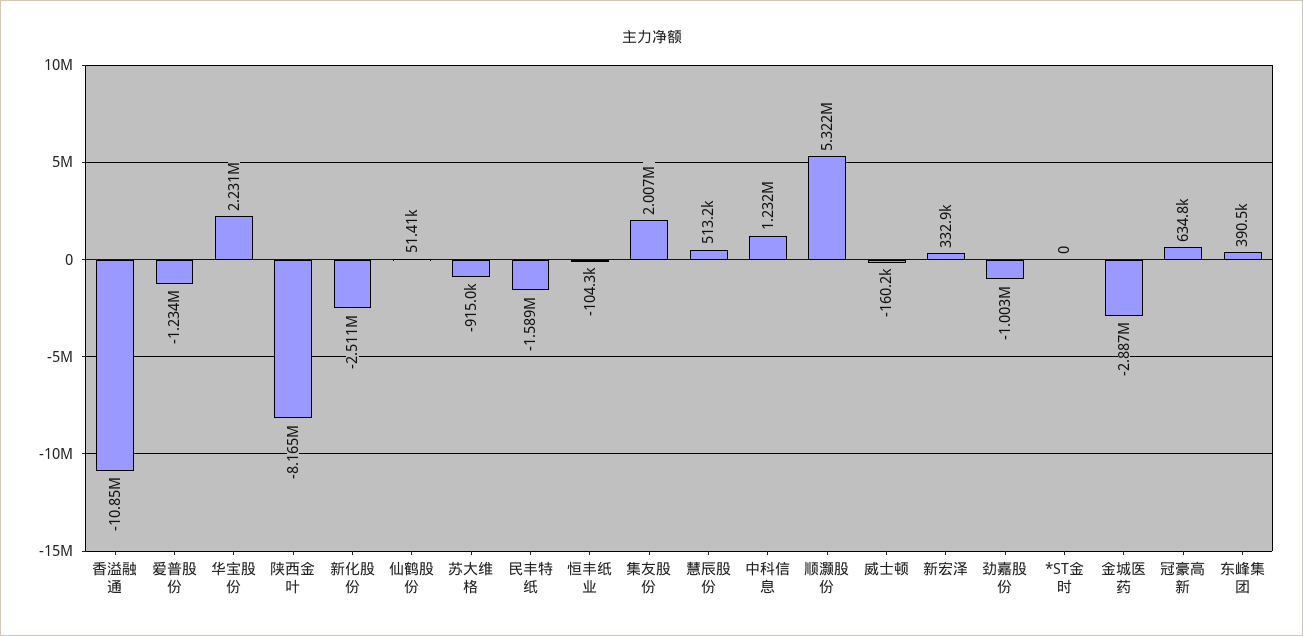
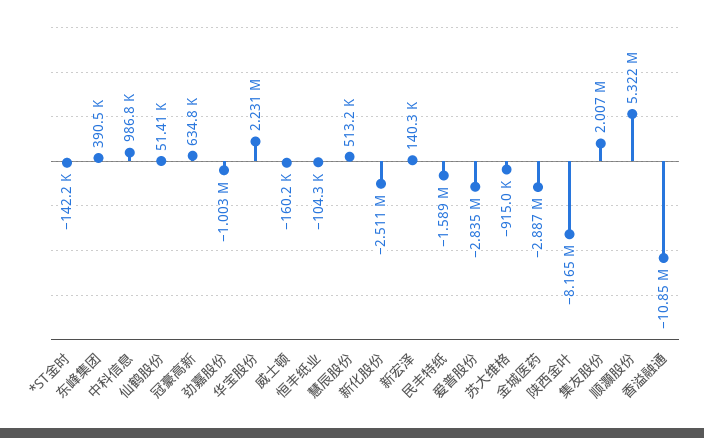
爱普股份: -1234000 -> -2835000
中科信息: 1232000 -> 986800
新宏泽: 332900 -> 140300
*ST金时: 0 -> -142200

